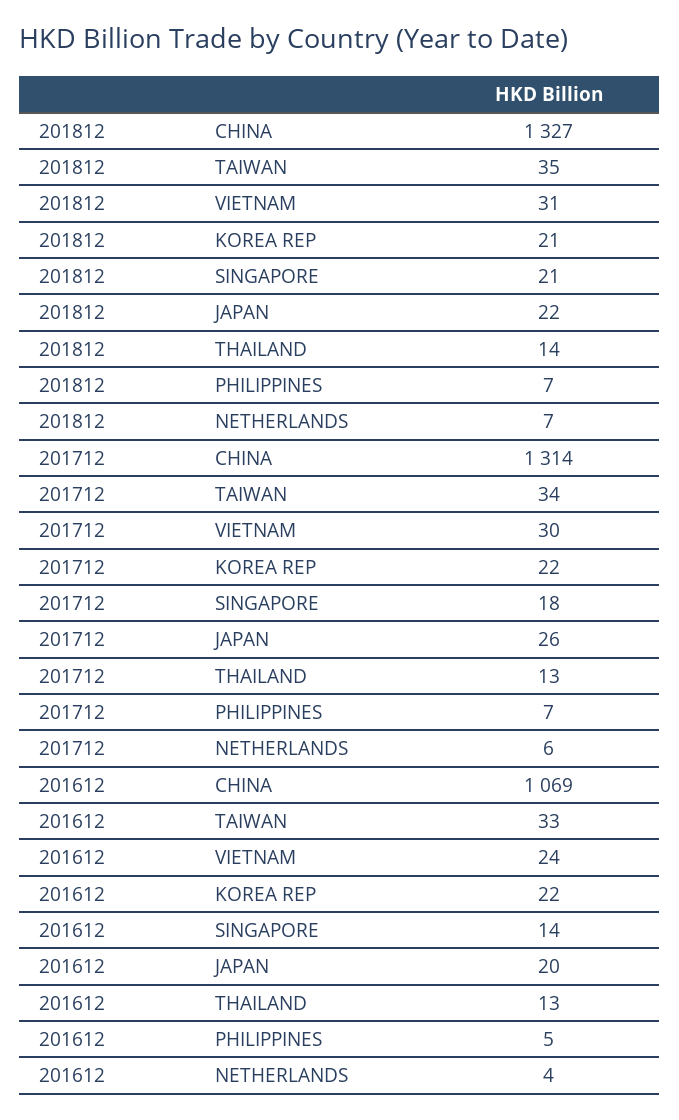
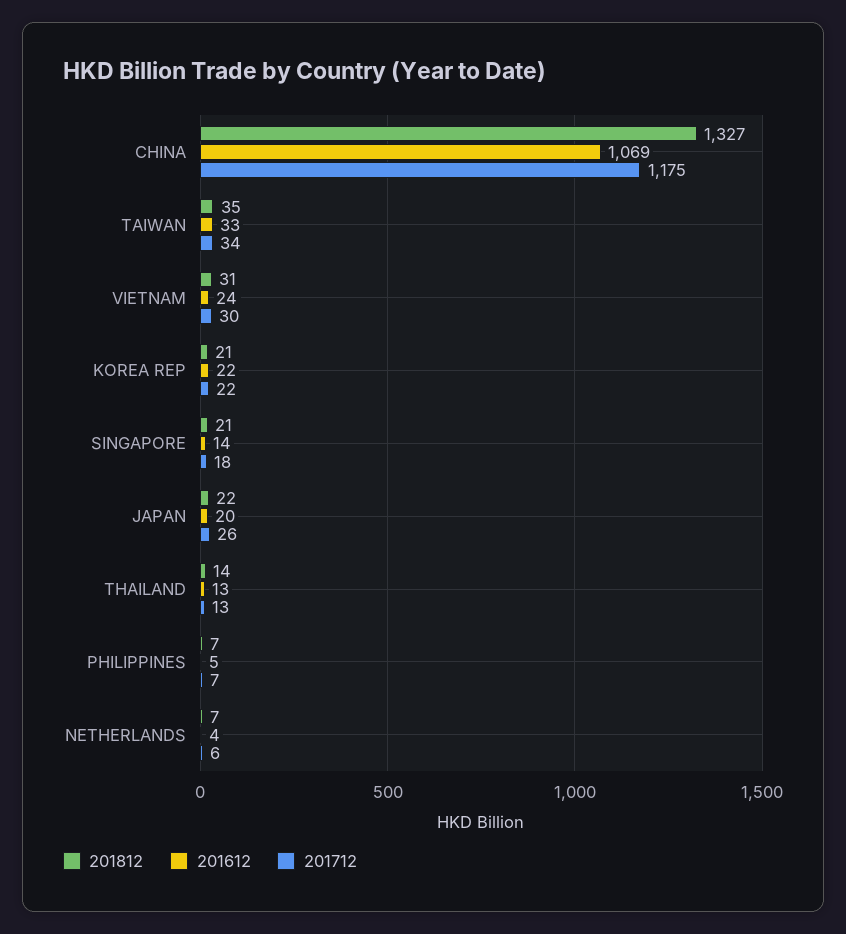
201712, CHINA: 1314 -> 1175

